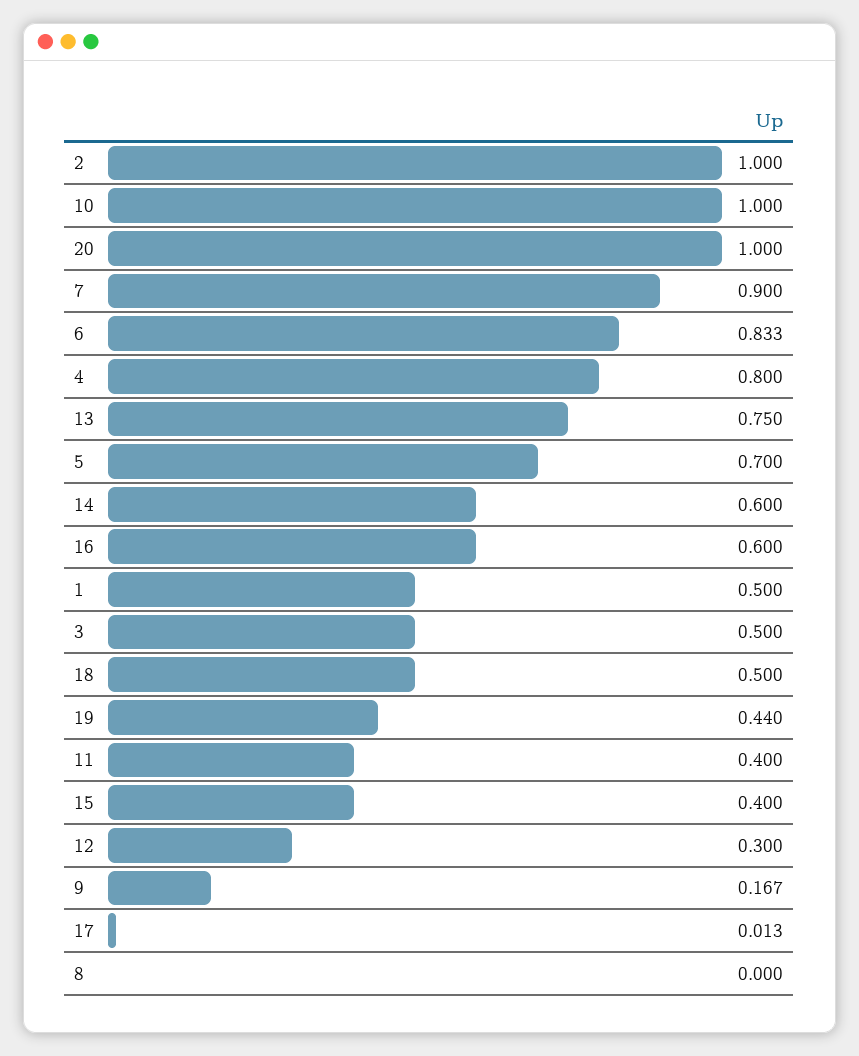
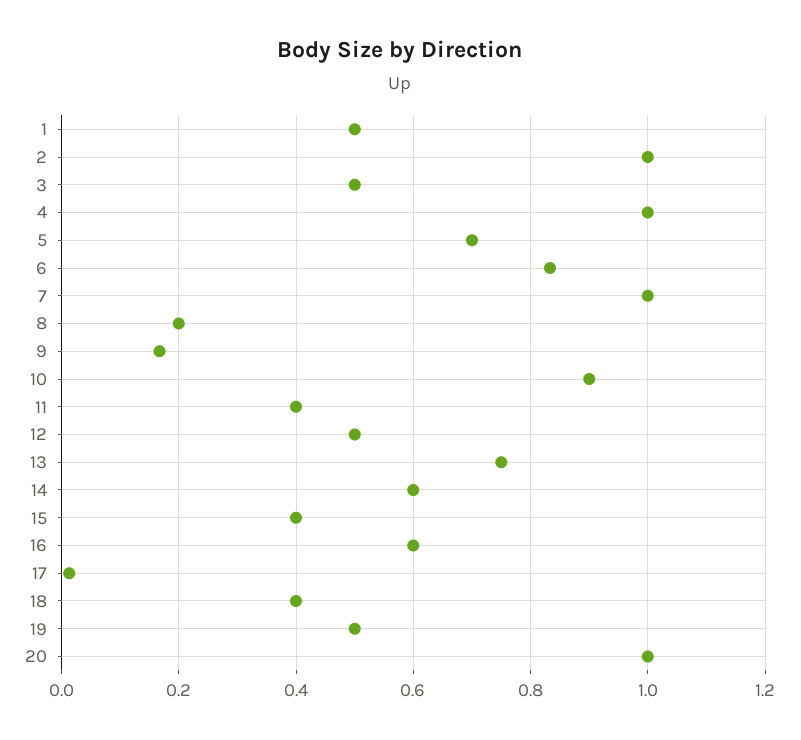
10: 1 -> 0.9
7: 0.9 -> 1
4: 0.8 -> 1
18: 0.5 -> 0.4
19: 0.44 -> 0.5
12: 0.3 -> 0.5
8: 0 -> 0.2

